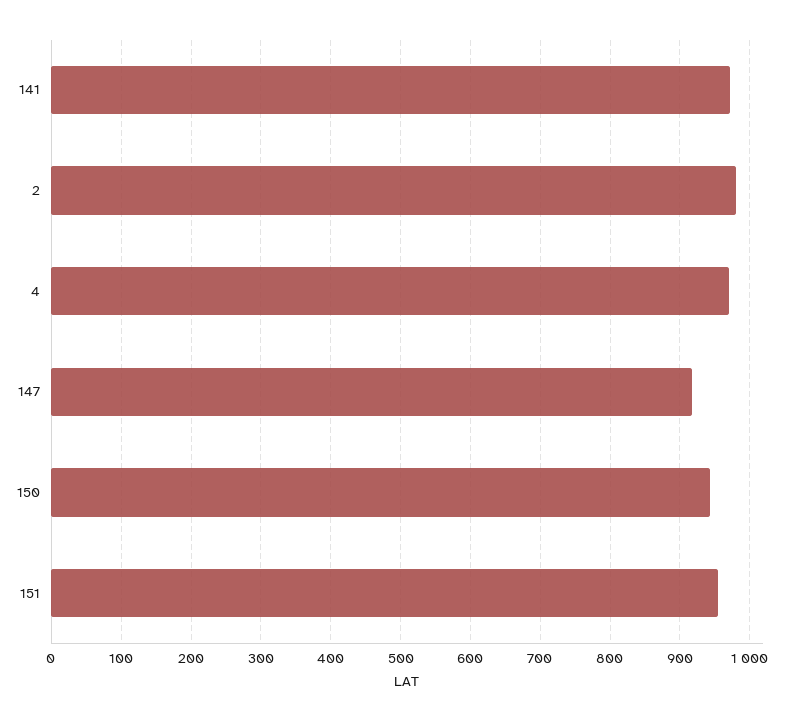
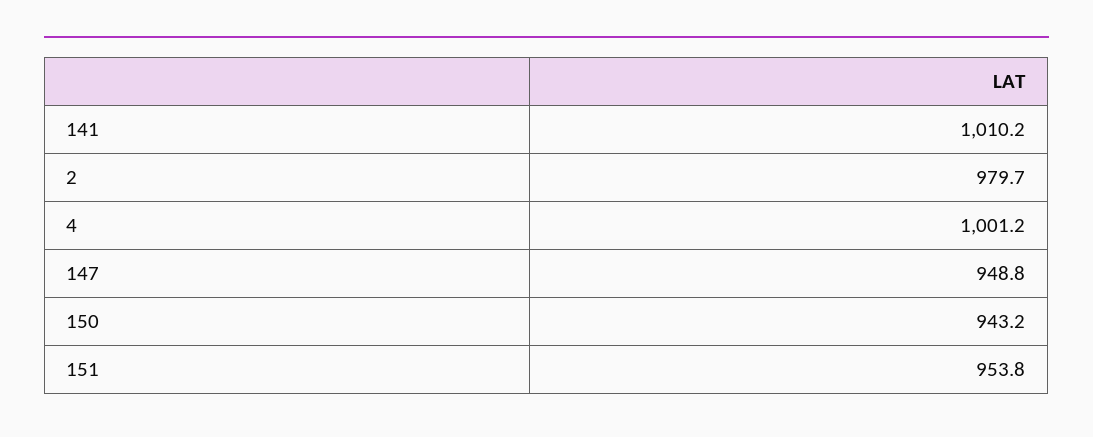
141: 970 -> 1010.2
4: 970 -> 1001.2
147: 920 -> 948.8

